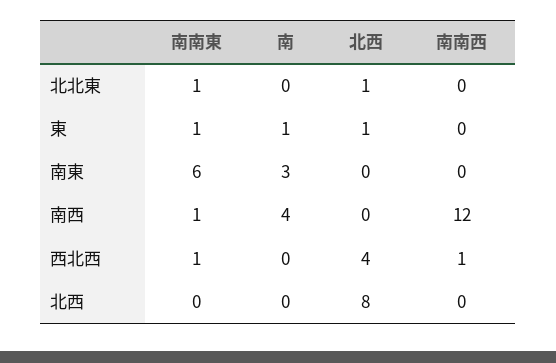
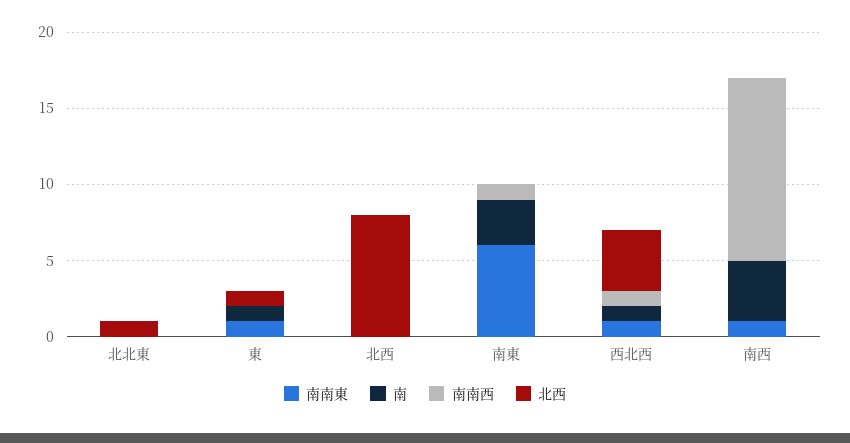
南南東, 北北東: 1 -> 0
南南西, 南東: 0 -> 1
南, 西北西: 0 -> 1

